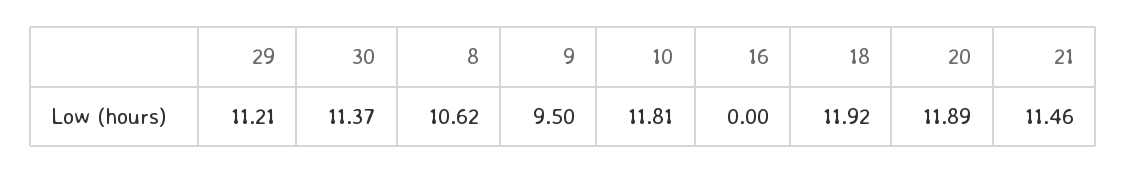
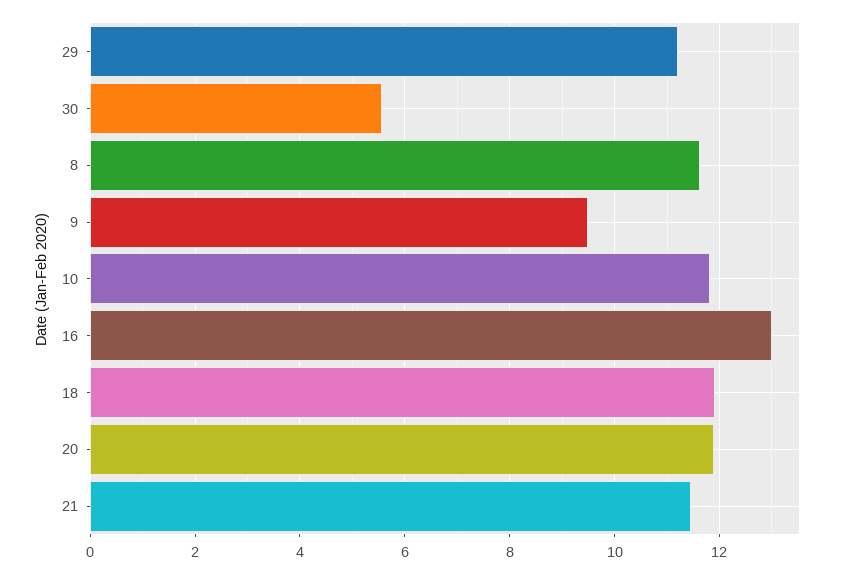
30: 11.37 -> 5.6
8: 10.62 -> 11.6
16: 0 -> 13

